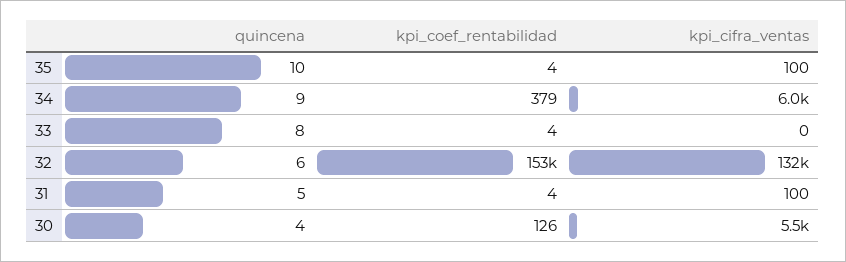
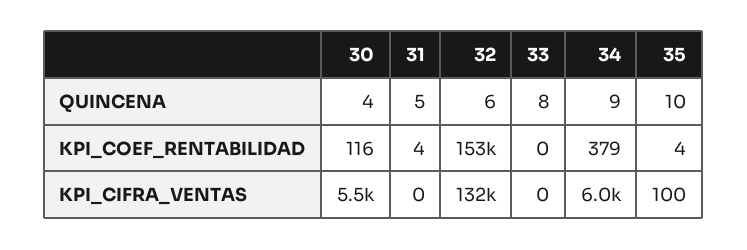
kpi_coef_rentabilidad, 33: 4 -> 0
kpi_cifra_ventas, 31: 100 -> 0
kpi_coef_rentabilidad, 30: 126 -> 116

